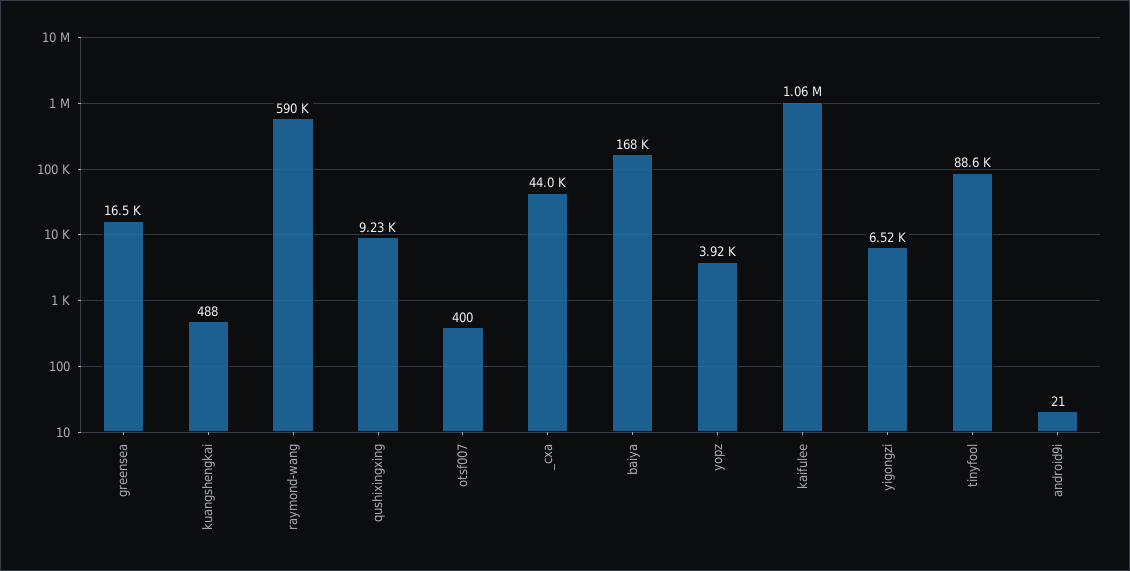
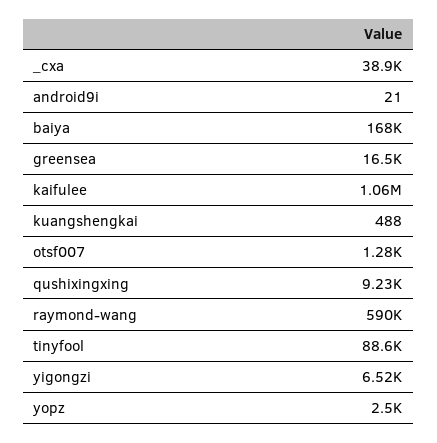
otsf007: 400 -> 1280
_cxa: 44000 -> 38900
yopz: 3920 -> 2500

